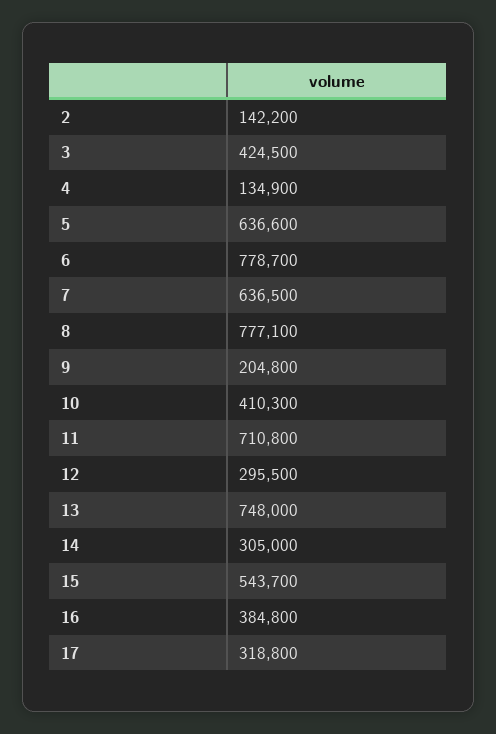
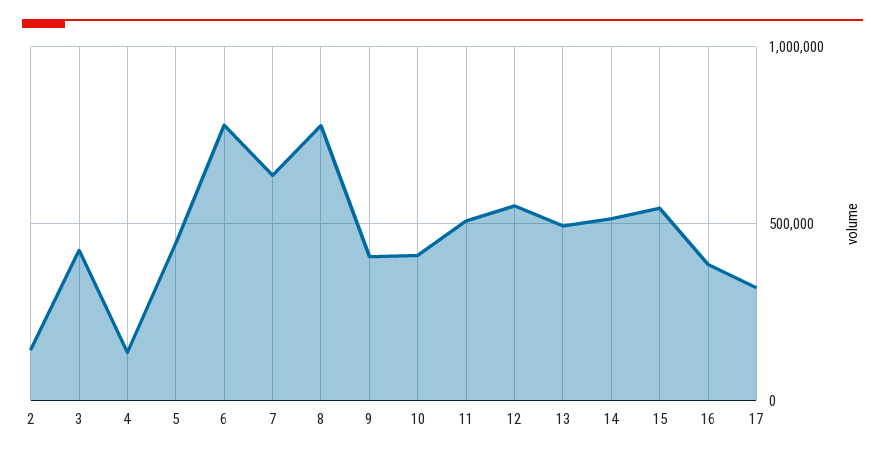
5: 636600 -> 450000
9: 204800 -> 400000
11: 710800 -> 500000
12: 295500 -> 550000
13: 748000 -> 500000
14: 305000 -> 500000

